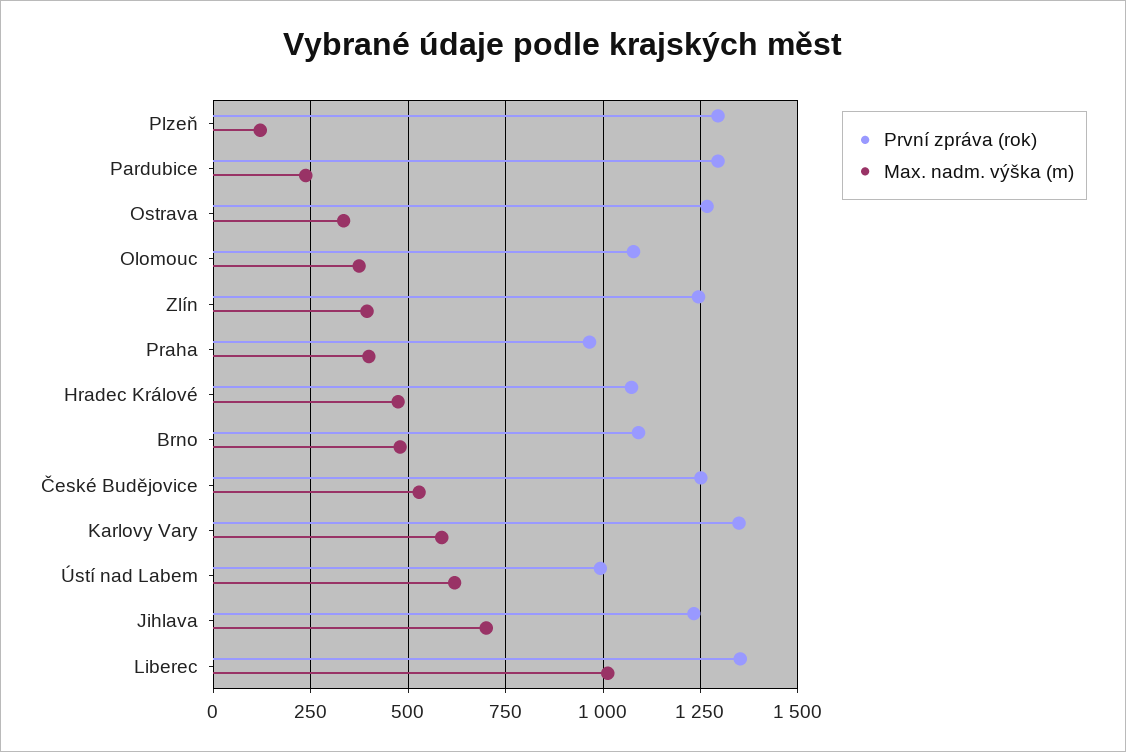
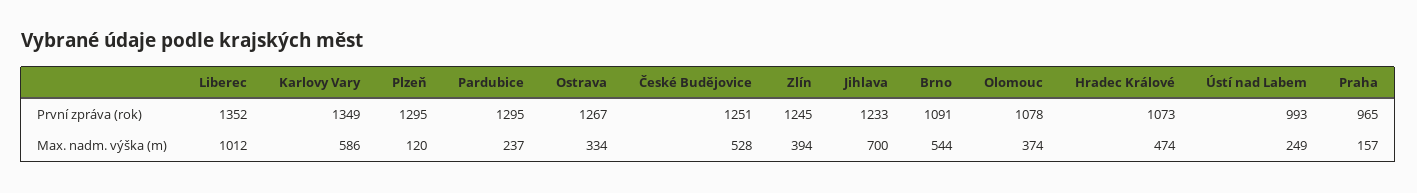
Max. nadm. výška (m), Praha: 400 -> 157
Max. nadm. výška (m), Brno: 475 -> 544
Max. nadm. výška (m), Ústí nad Labem: 625 -> 249

